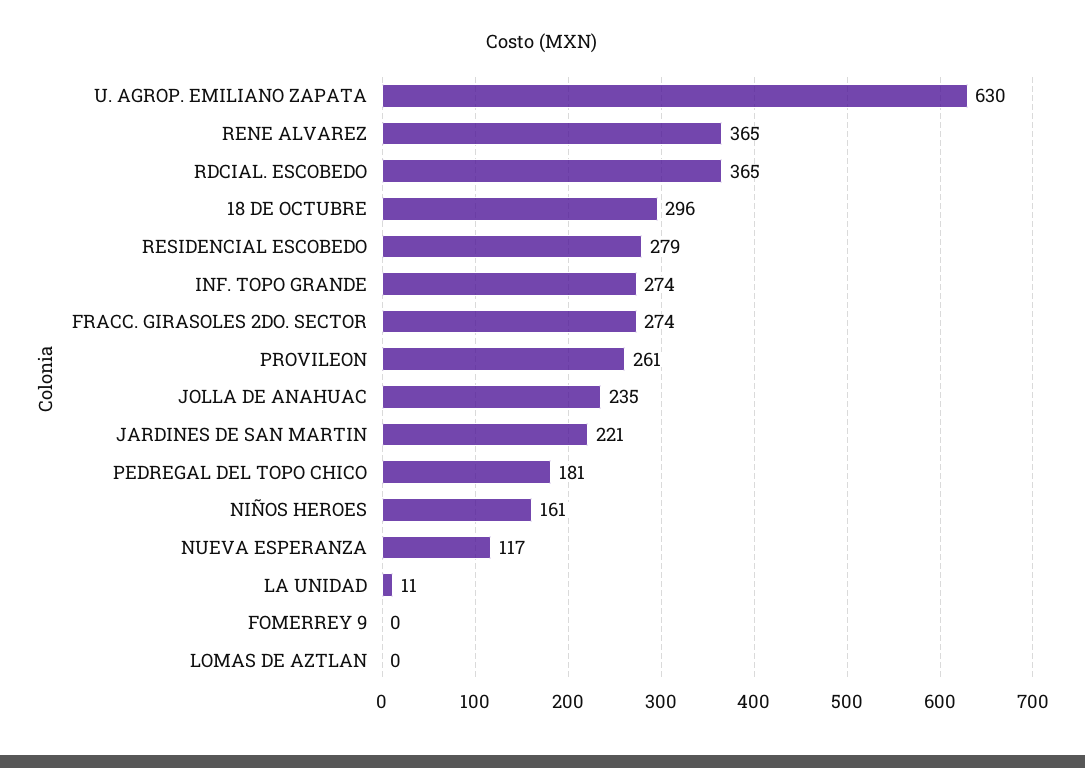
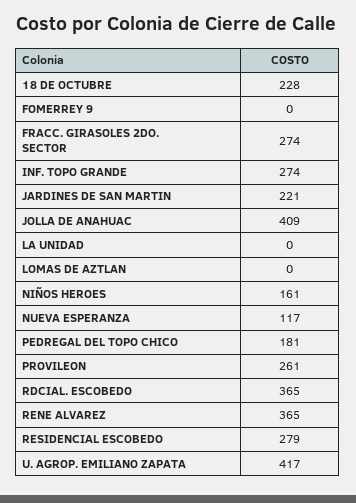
U. AGROP. EMILIANO ZAPATA: 630 -> 417
18 DE OCTUBRE: 296 -> 228
JOLLA DE ANAHUAC: 235 -> 409
LA UNIDAD: 11 -> 0

